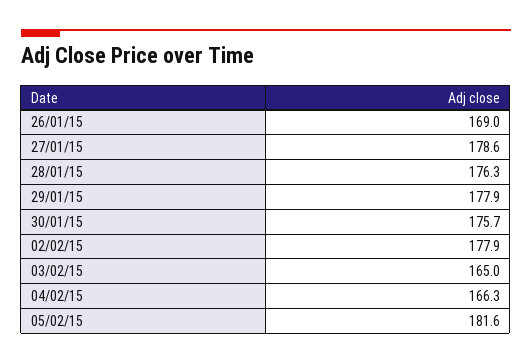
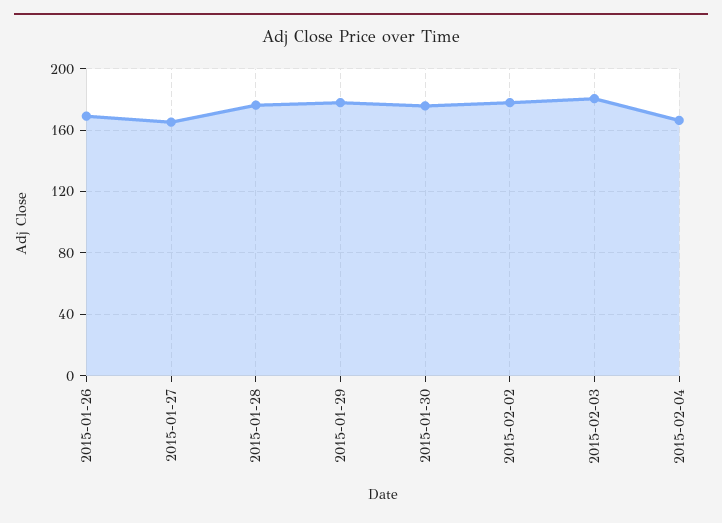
27/01/15: 178.6 -> 165
03/02/15: 165 -> 180
05/02/15: 181.6 -> none

